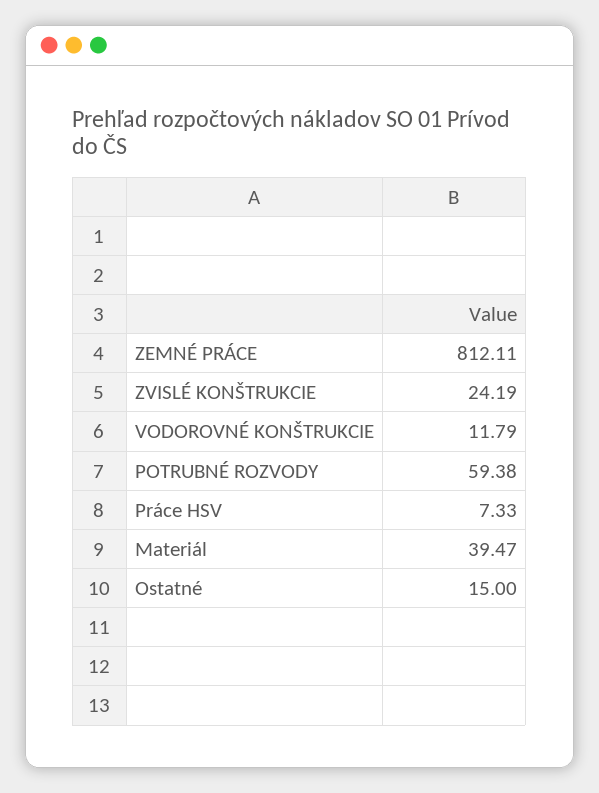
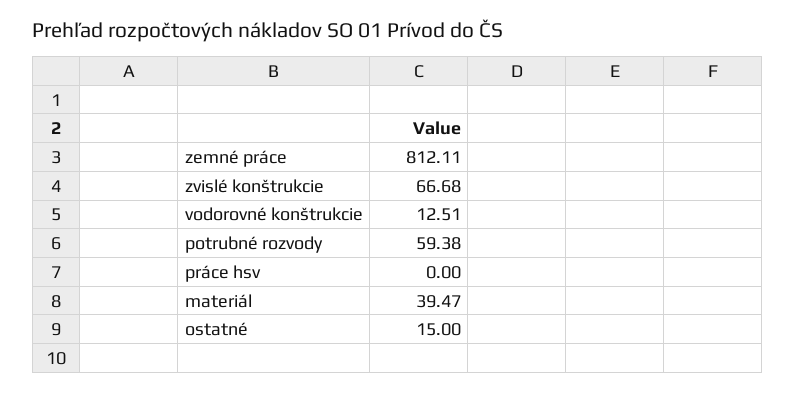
ZVISLÉ KONŠTRUKCIE: 24.19 -> 66.68
VODOROVNÉ KONŠTRUKCIE: 11.79 -> 12.51
Práce HSV: 7.33 -> 0

